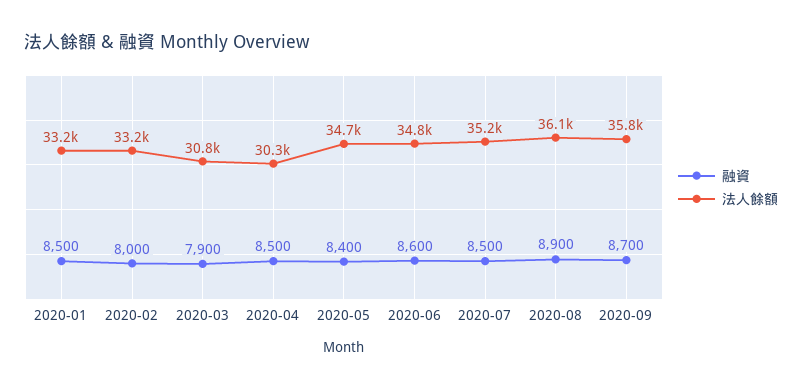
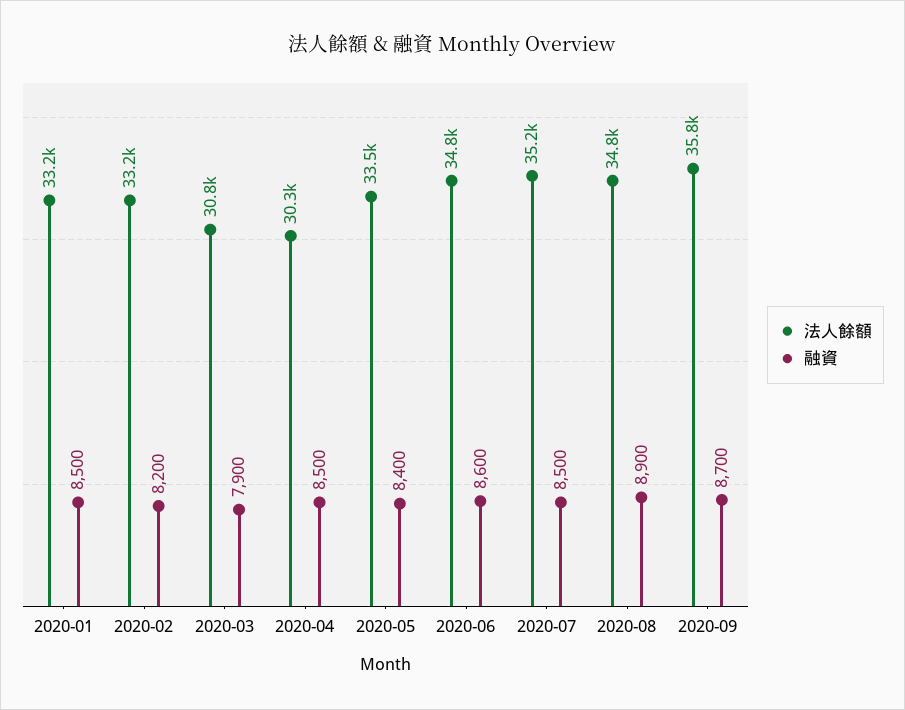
融資, 2020-02: 8000 -> 8200
法人餘額, 2020-05: 34700 -> 33500
法人餘額, 2020-08: 36100 -> 34800

